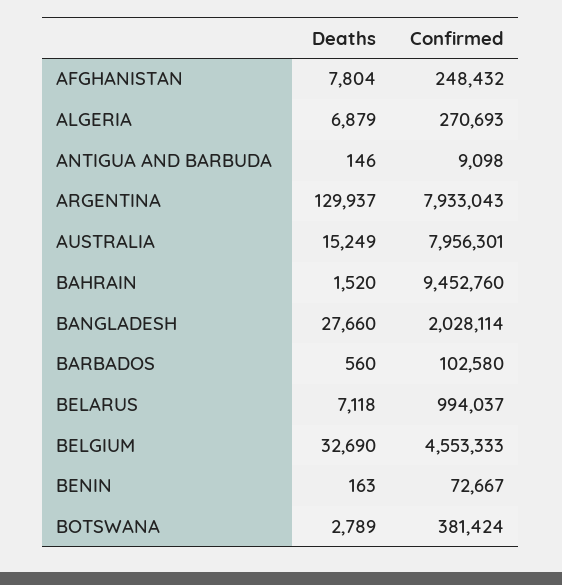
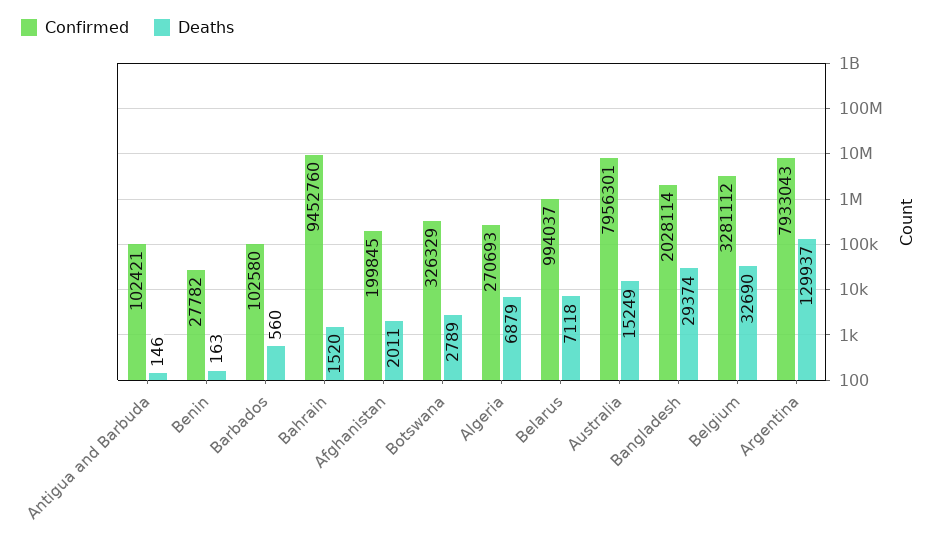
Deaths, AFGHANISTAN: 7804 -> 2011
Confirmed, AFGHANISTAN: 248432 -> 199845
Confirmed, ANTIGUA AND BARBUDA: 9098 -> 102421
Deaths, BANGLADESH: 27660 -> 29374
Confirmed, BELGIUM: 4553333 -> 3281112
Confirmed, BENIN: 72667 -> 27782
Confirmed, BOTSWANA: 381424 -> 326329

